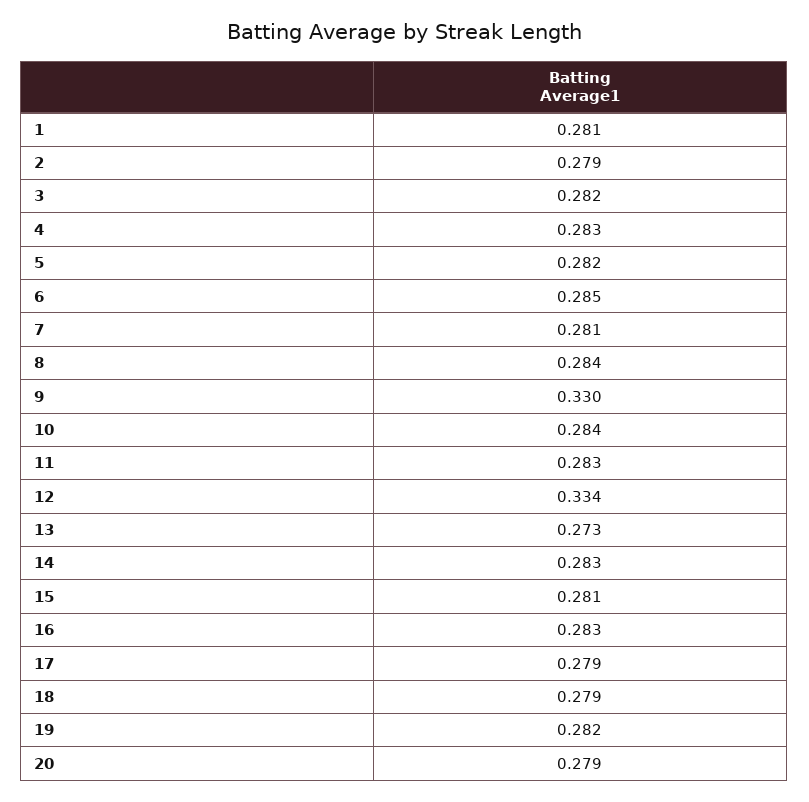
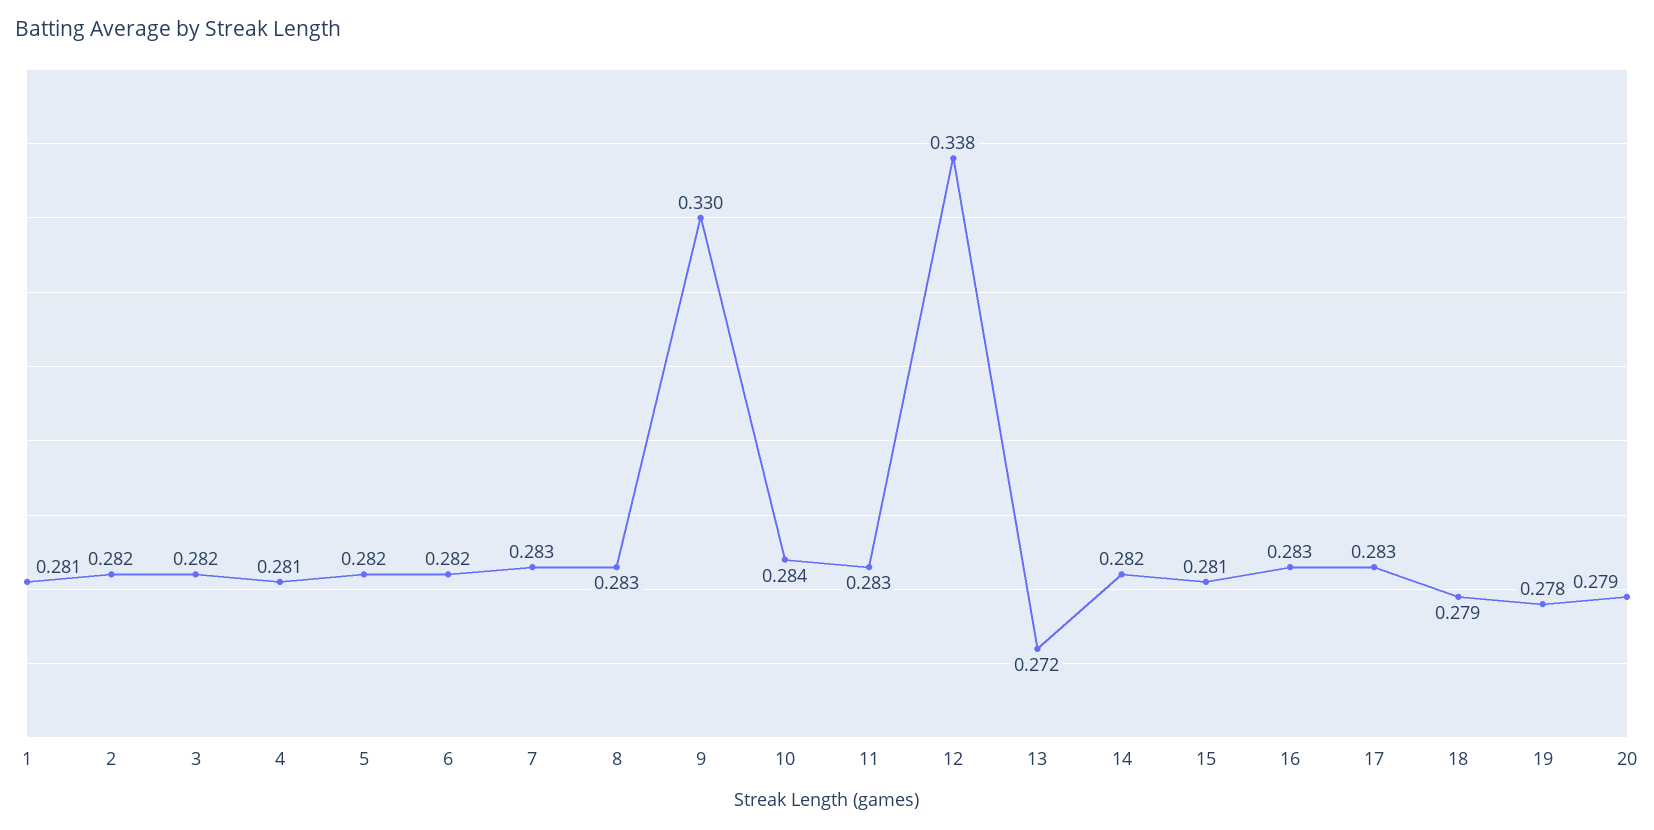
2: 0.279 -> 0.282
4: 0.283 -> 0.281
6: 0.285 -> 0.282
7: 0.281 -> 0.283
8: 0.284 -> 0.283
12: 0.334 -> 0.338
13: 0.273 -> 0.272
14: 0.283 -> 0.282
17: 0.279 -> 0.283
19: 0.282 -> 0.278

